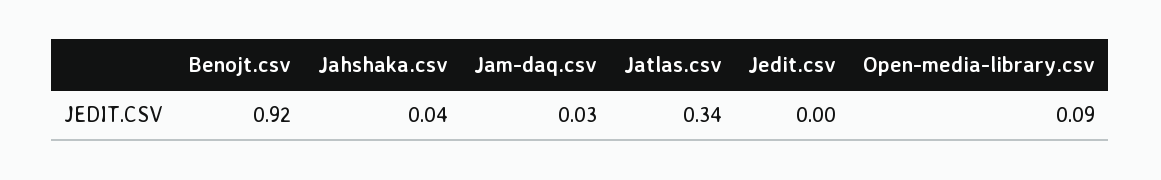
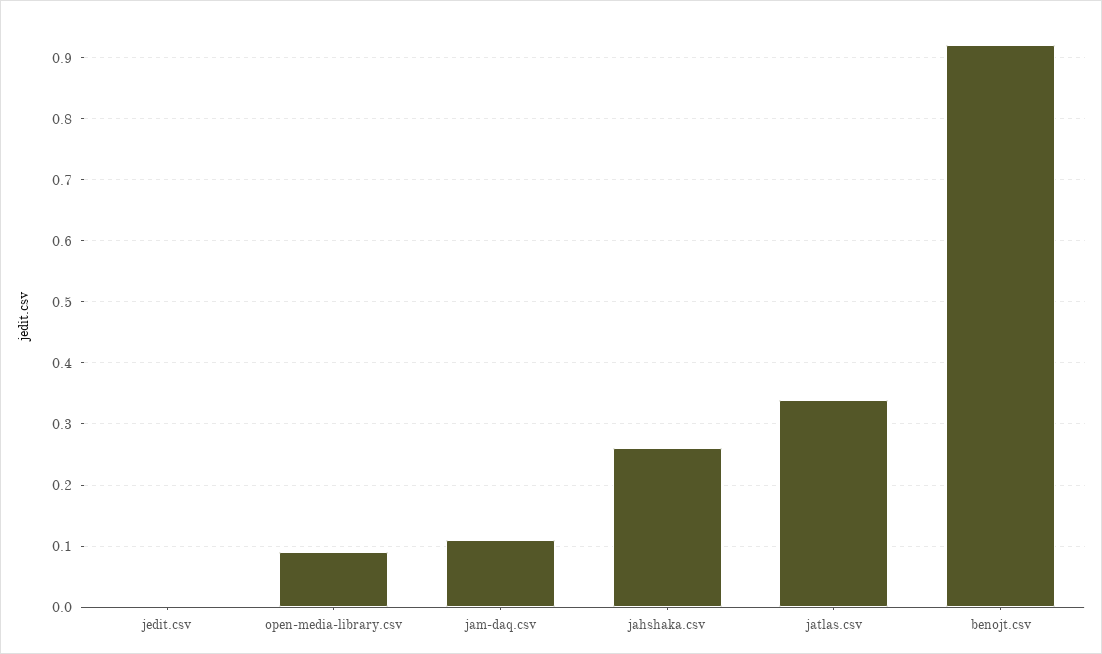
Jahshaka.csv: 0.04 -> 0.26
Jam-daq.csv: 0.03 -> 0.11

